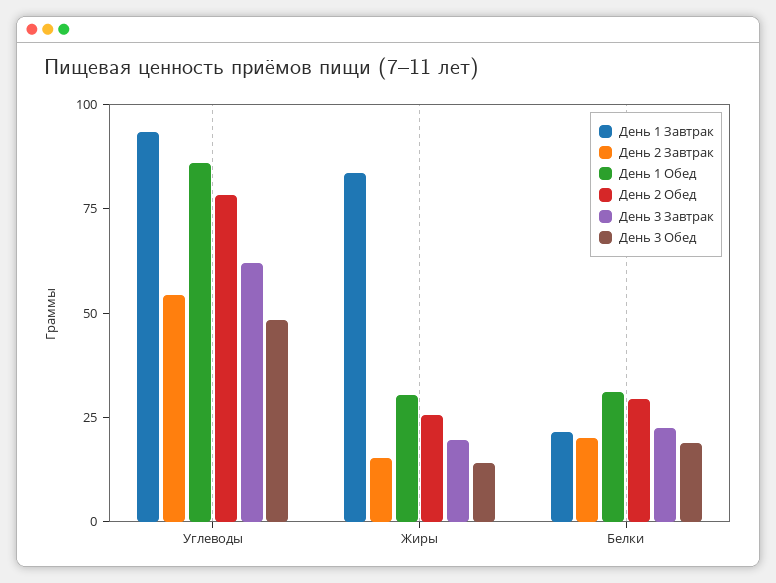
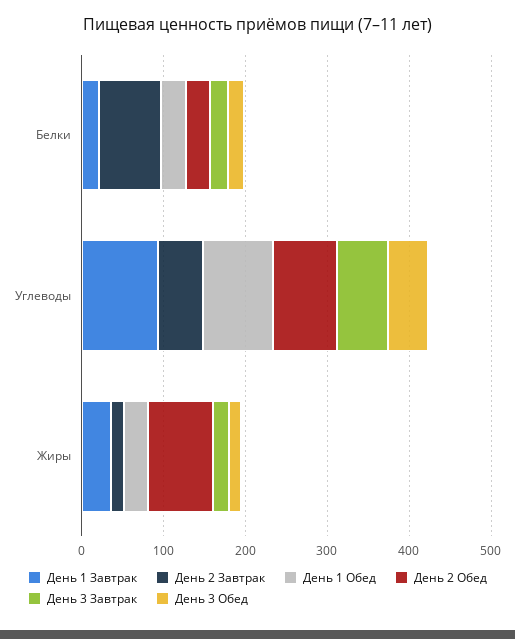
День 1 Завтрак, Жиры: 85 -> 40
День 2 Обед, Жиры: 25 -> 80
День 2 Завтрак, Белки: 20 -> 80

